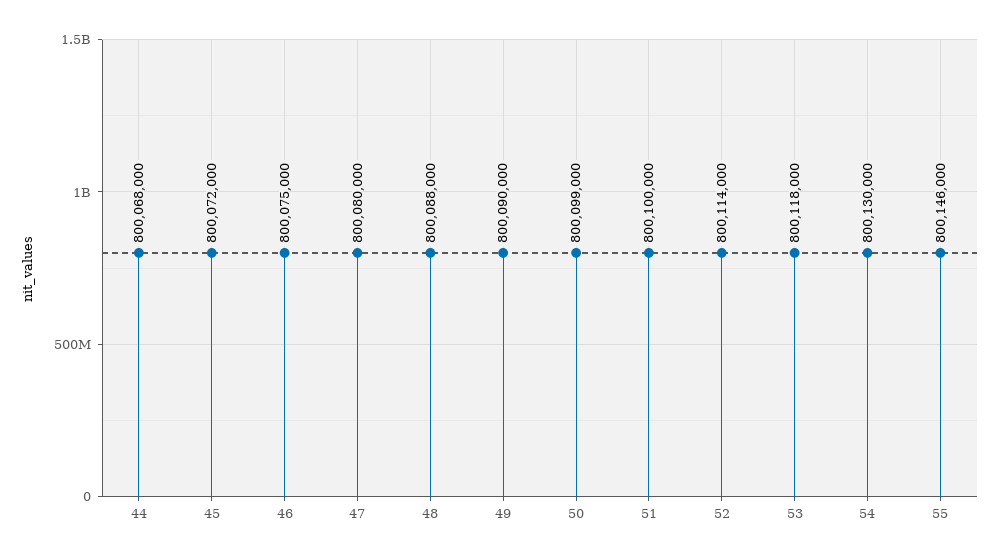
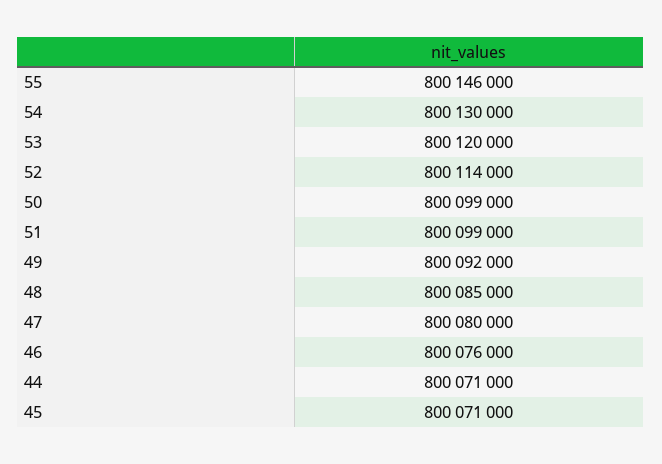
44: 800068000 -> 800071000
45: 800072000 -> 800071000
46: 800075000 -> 800076000
48: 800088000 -> 800085000
49: 800090000 -> 800092000
51: 800100000 -> 800099000
53: 800118000 -> 800120000

